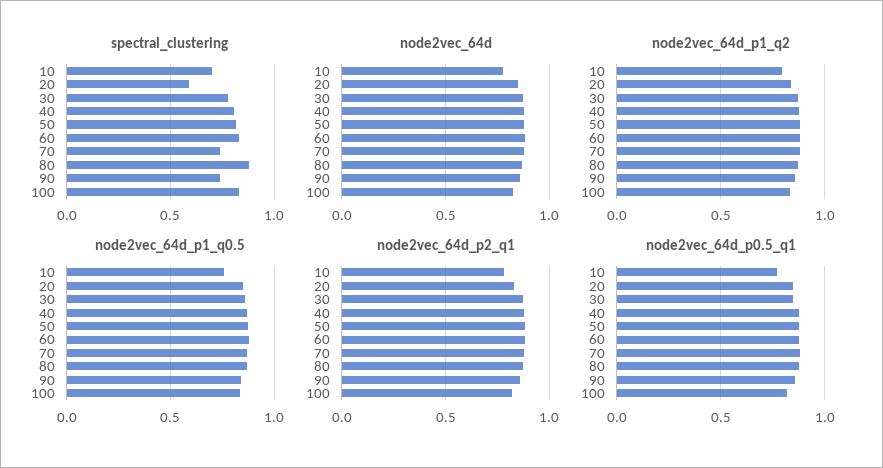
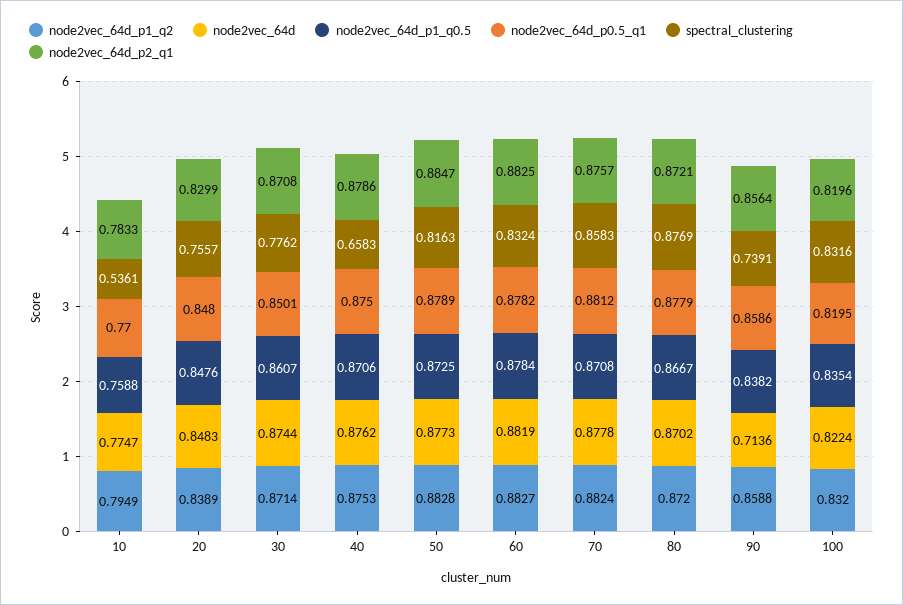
spectral_clustering, 10: 0.7 -> 0.5361
spectral_clustering, 20: 0.6 -> 0.7557
spectral_clustering, 40: 0.8 -> 0.6583
spectral_clustering, 70: 0.75 -> 0.8583
node2vec_64d, 90: 0.85 -> 0.7136

